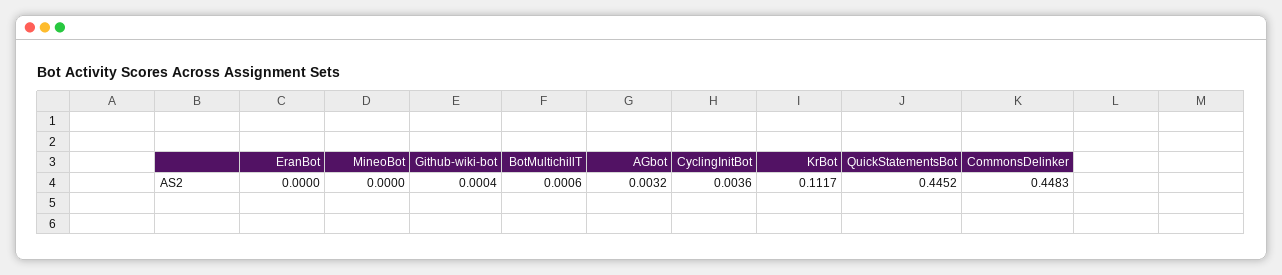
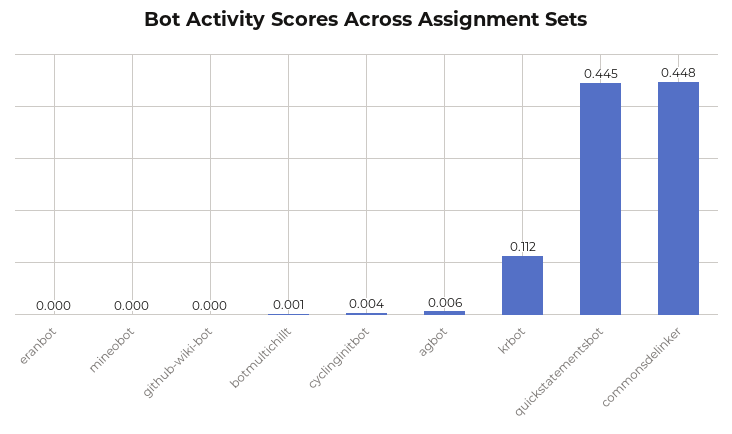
AGbot: 0.0032 -> 0.006

